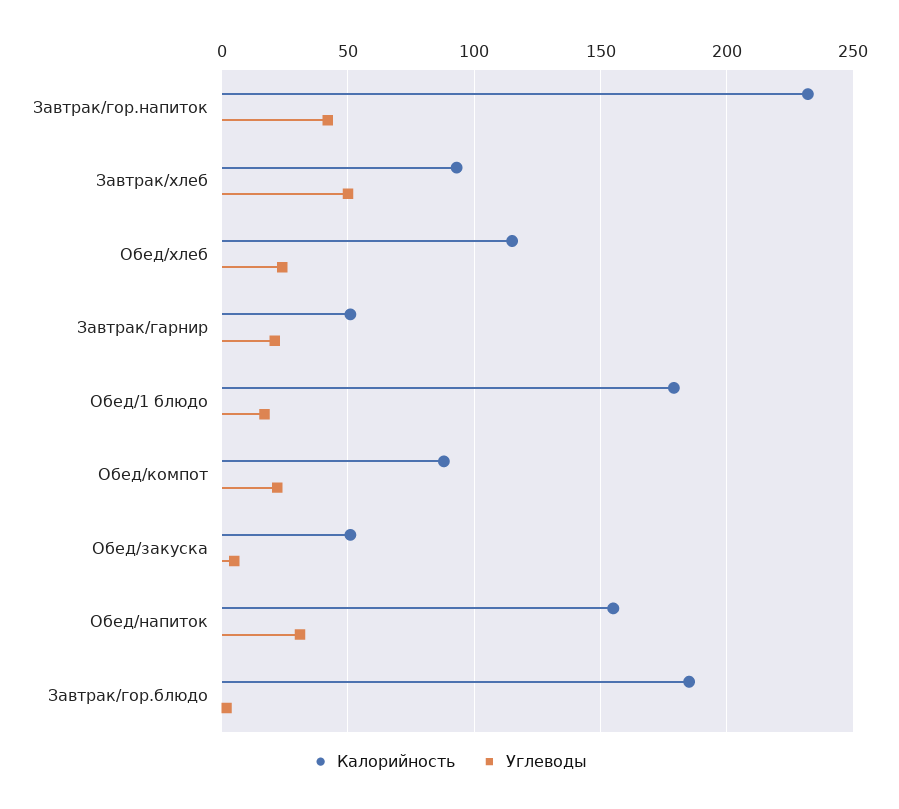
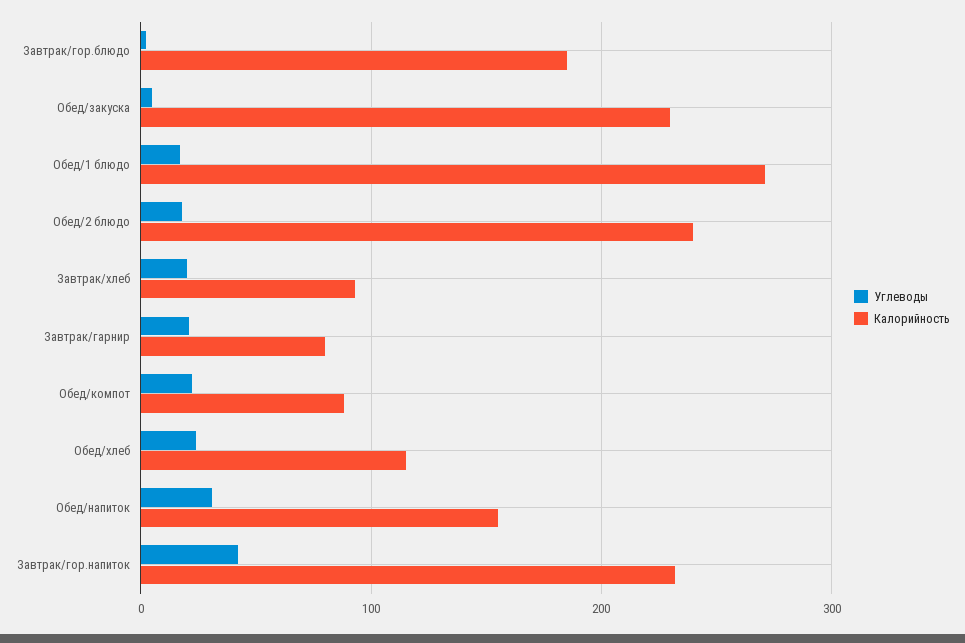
Углеводы, Завтрак/хлеб: 50 -> 20
Калорийность, Завтрак/гарнир: 50 -> 80
Калорийность, Обед/1 блюдо: 180 -> 270
Калорийность, Обед/закуска: 50 -> 230
Углеводы, Обед/2 блюдо: none -> 20
Калорийность, Обед/2 блюдо: none -> 240

